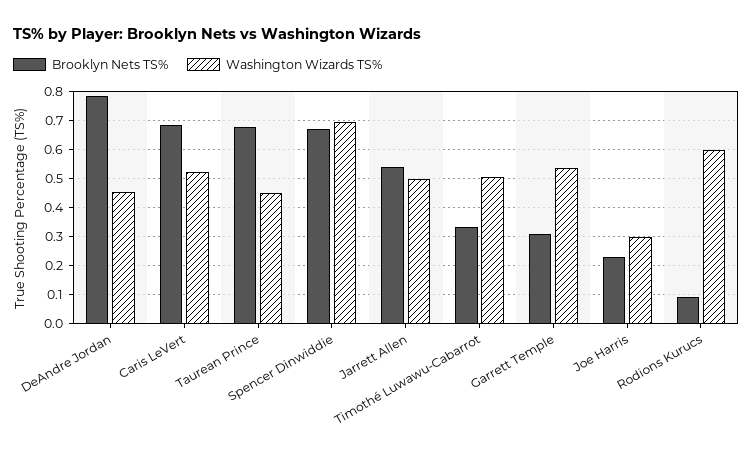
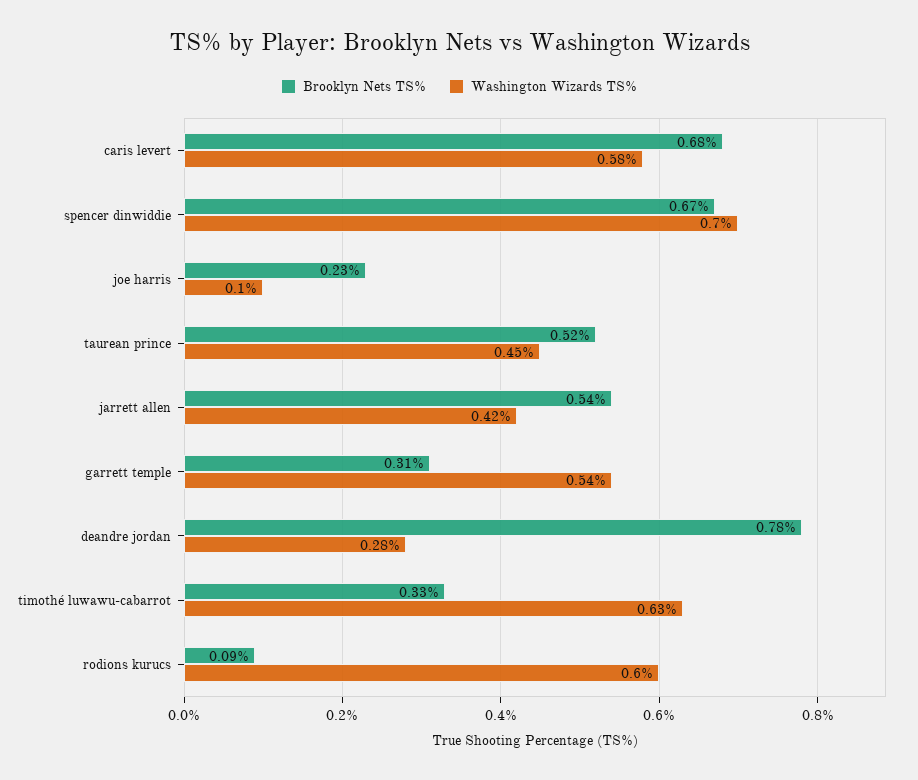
Washington Wizards TS%, DeAndre Jordan: 0.45 -> 0.28
Washington Wizards TS%, Caris LeVert: 0.525 -> 0.58
Brooklyn Nets TS%, Taurean Prince: 0.675 -> 0.52
Washington Wizards TS%, Jarrett Allen: 0.5 -> 0.42
Washington Wizards TS%, Timothé Luwawu-Cabarrot: 0.5 -> 0.63
Washington Wizards TS%, Joe Harris: 0.3 -> 0.1

